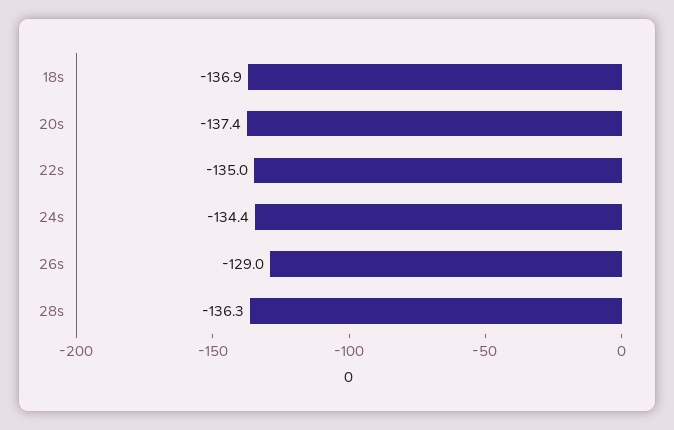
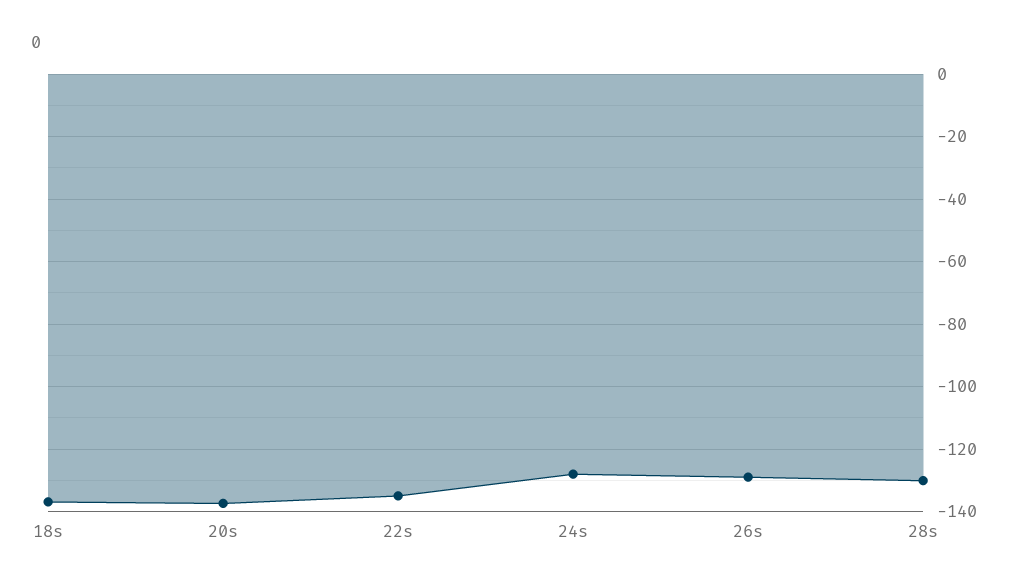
24s: -134.4 -> -128
28s: -136.3 -> -130

